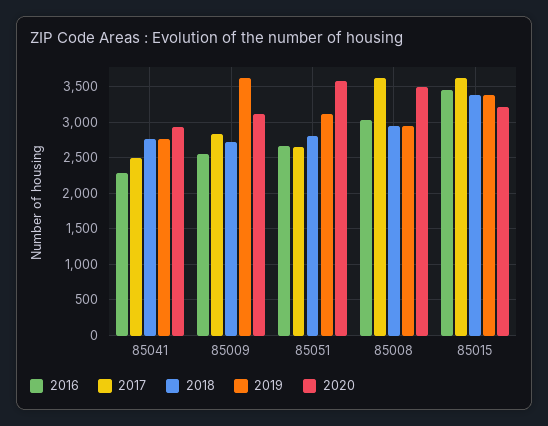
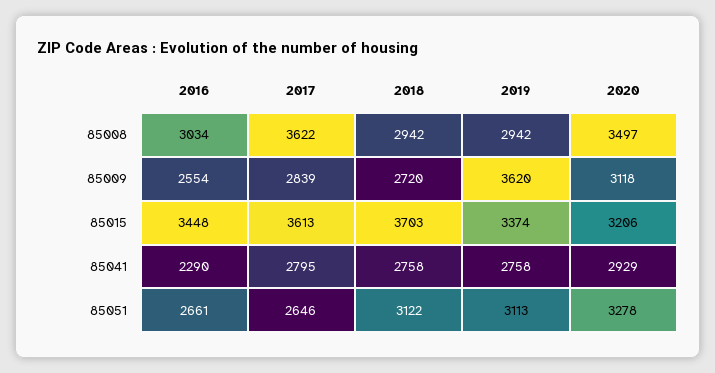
2017, 85041: 2500 -> 2795
2018, 85051: 2800 -> 3122
2020, 85051: 3600 -> 3278
2018, 85015: 3400 -> 3703

